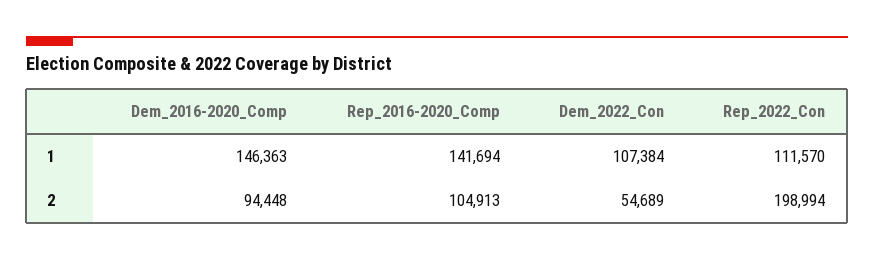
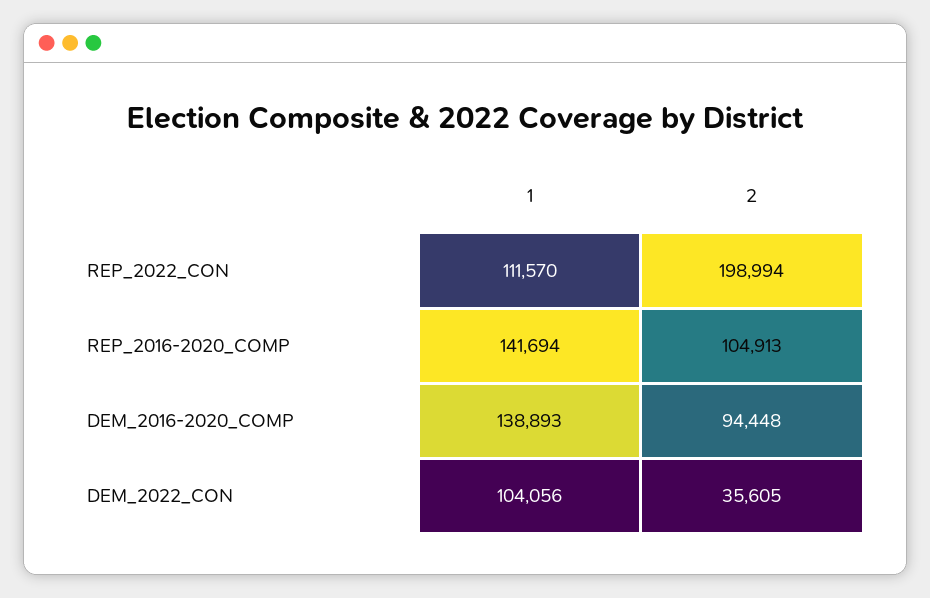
Dem_2016-2020_Comp, 1: 146363 -> 138893
Dem_2022_Con, 1: 107384 -> 104056
Dem_2022_Con, 2: 54689 -> 35605

